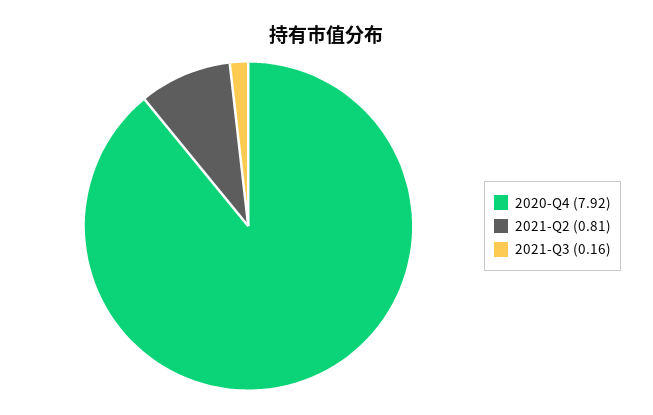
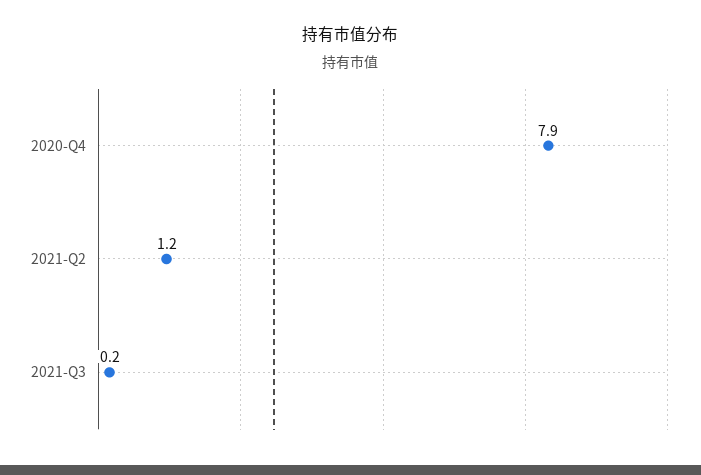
2021-Q2: 0.81 -> 1.2

